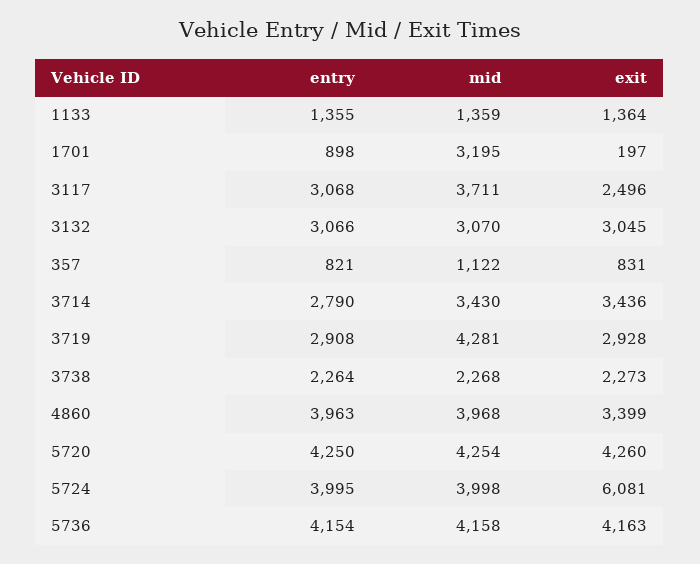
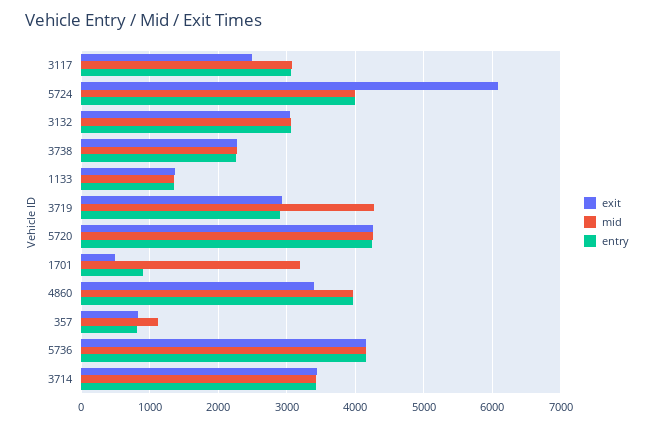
exit, 1701: 197 -> 500
mid, 3117: 3711 -> 3100
entry, 3714: 2790 -> 3400

